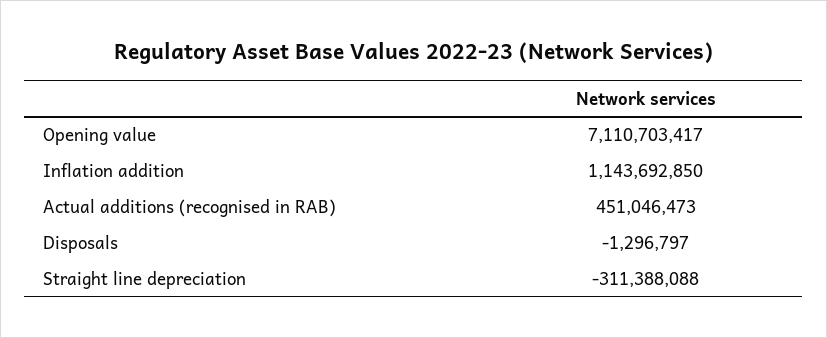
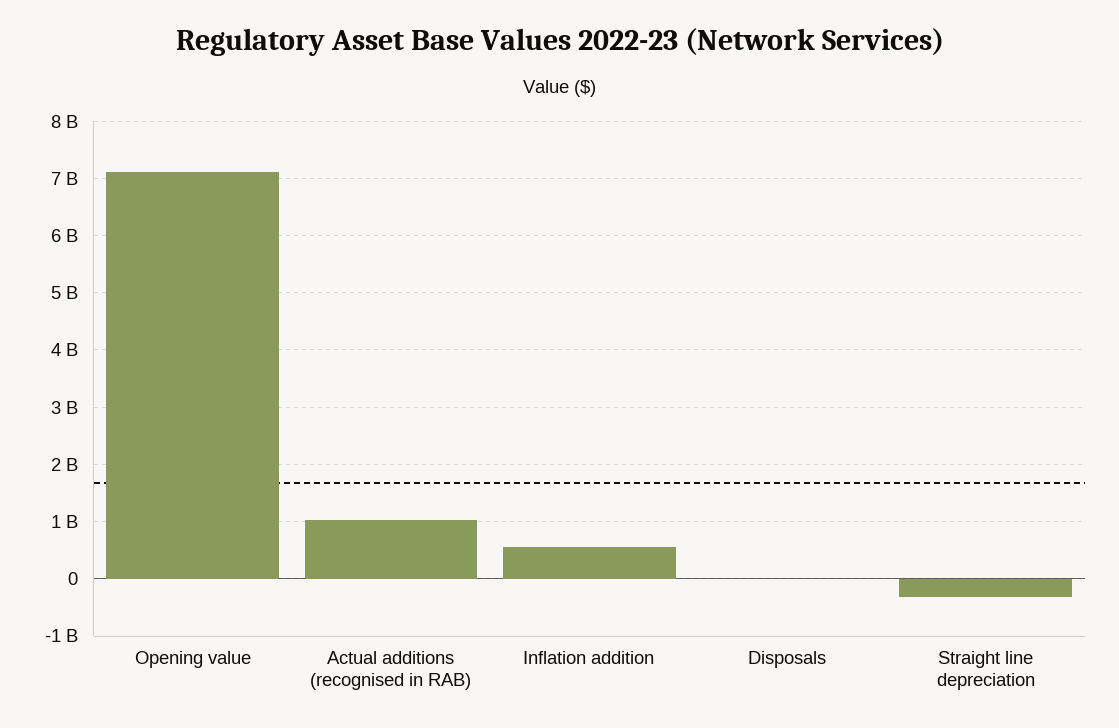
Inflation addition: 1143692850 -> 600000000
Actual additions (recognised in RAB): 451046473 -> 1000000000

